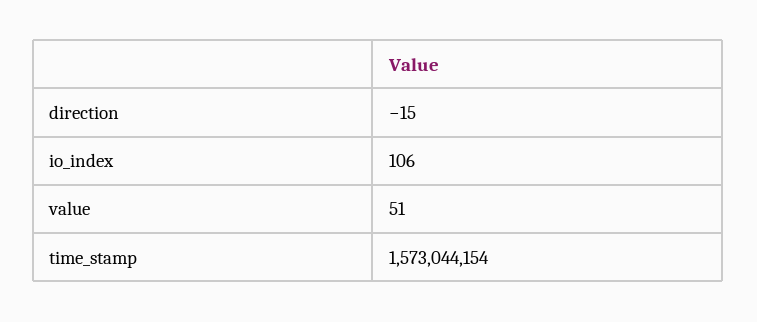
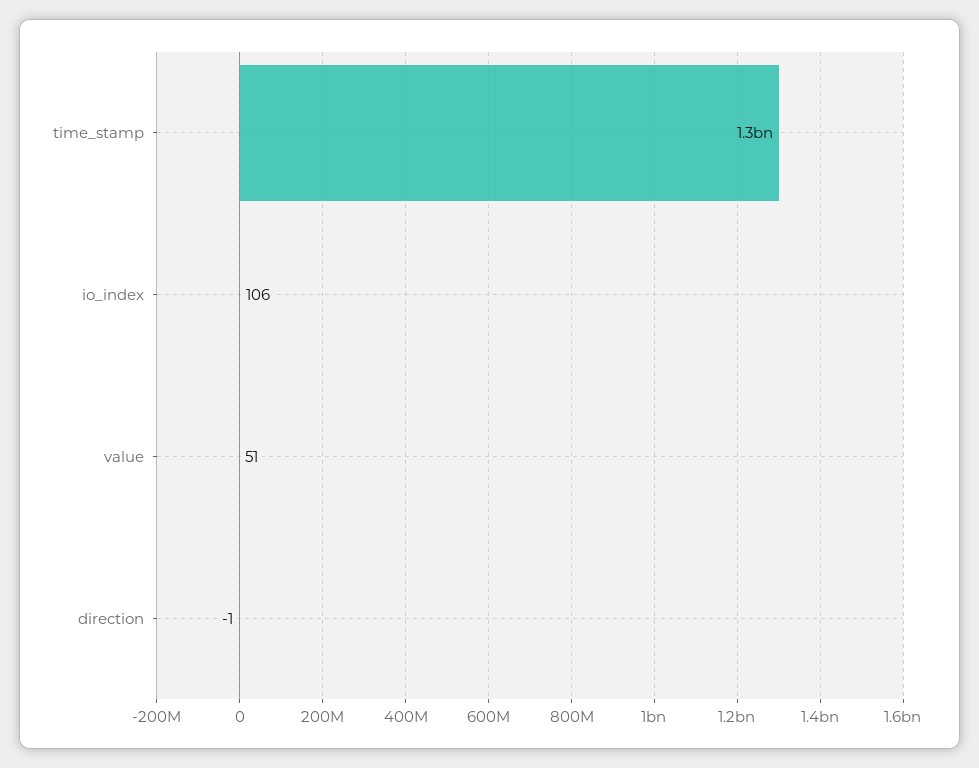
direction: -15 -> -1
time_stamp: 1573044154 -> 1300000000

